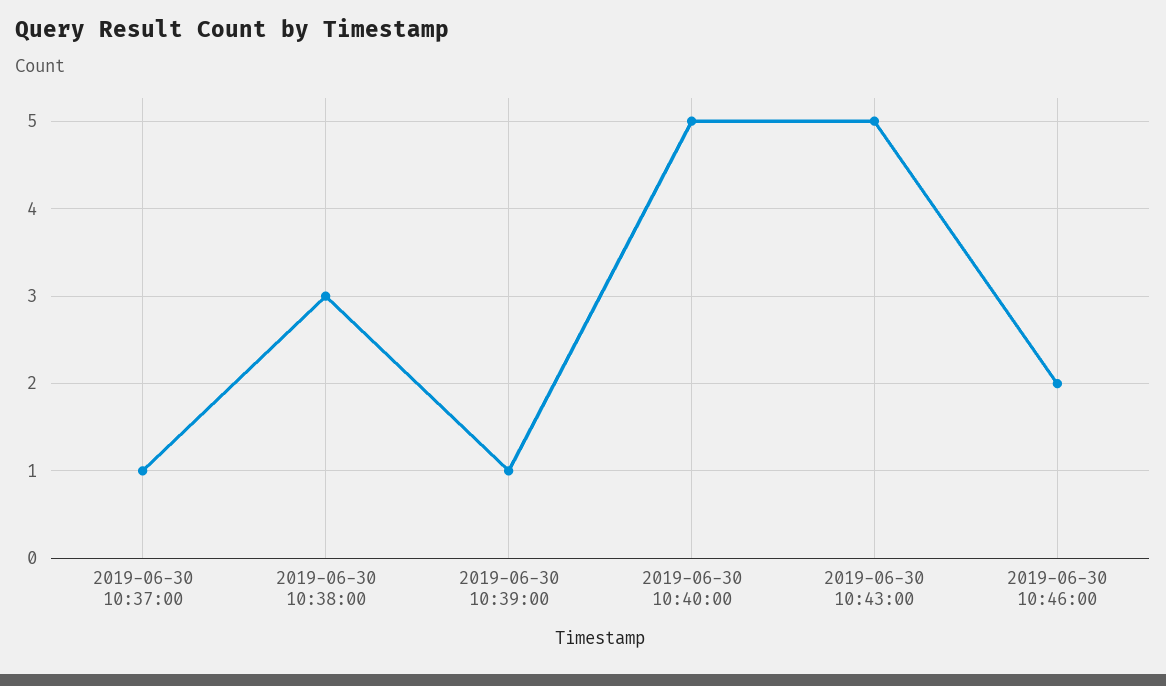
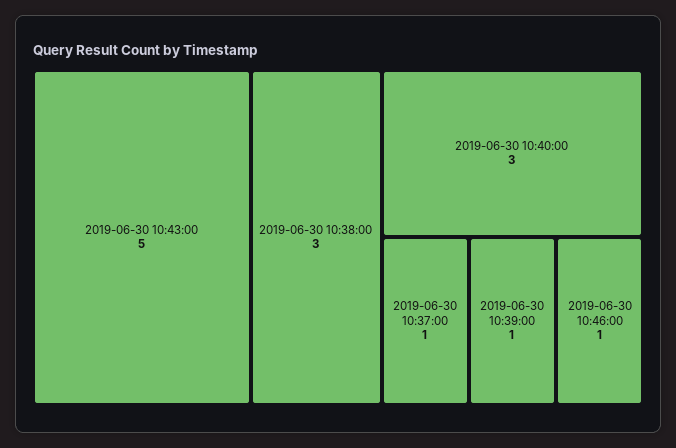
2019-06-30 10:40:00: 5 -> 3
2019-06-30 10:46:00: 2 -> 1

